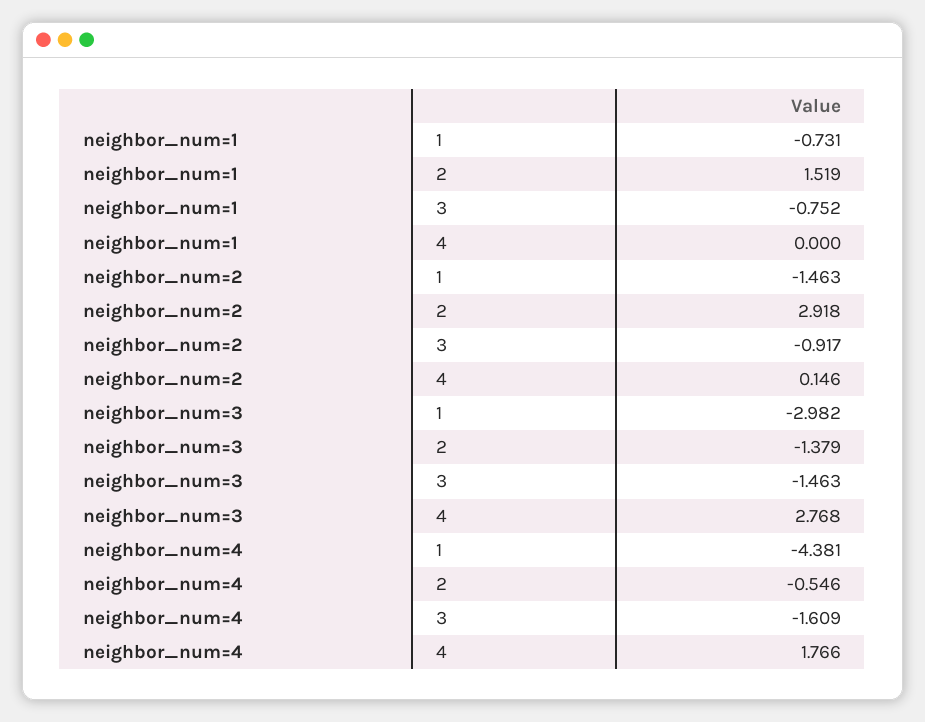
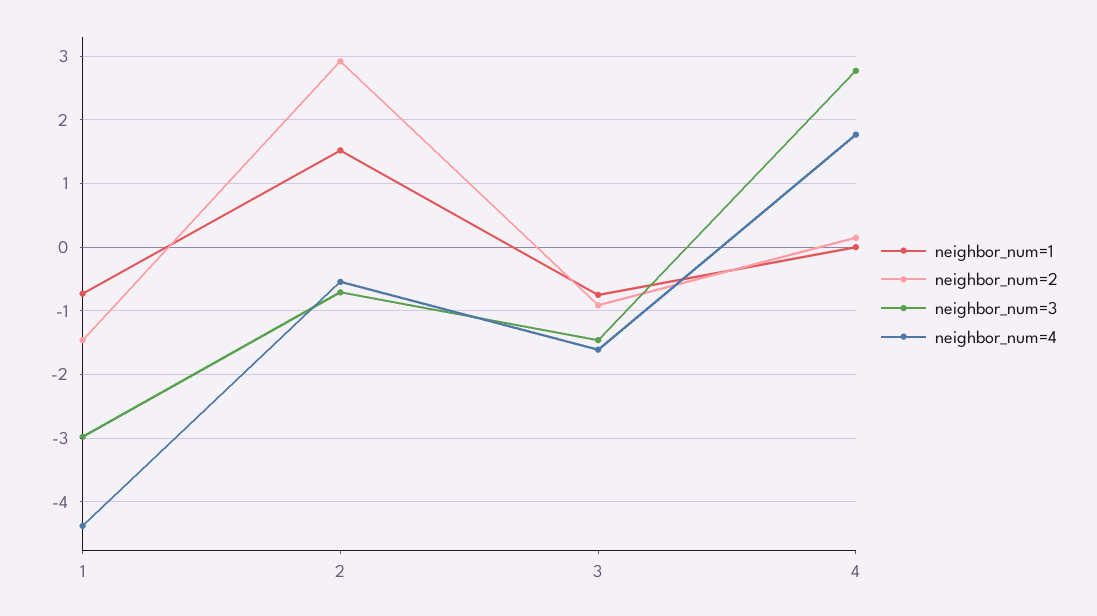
neighbor_num=3, 2: -1.379 -> -0.7

